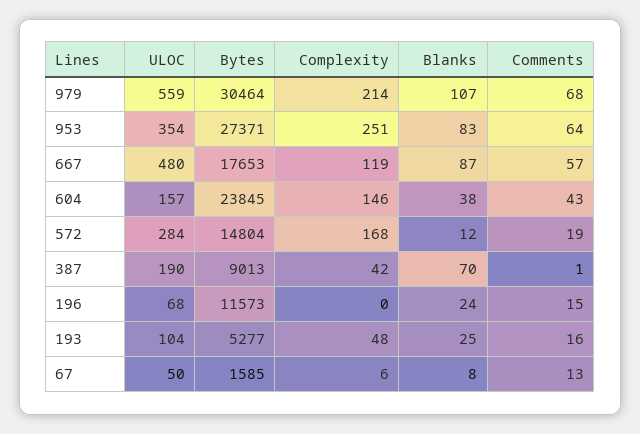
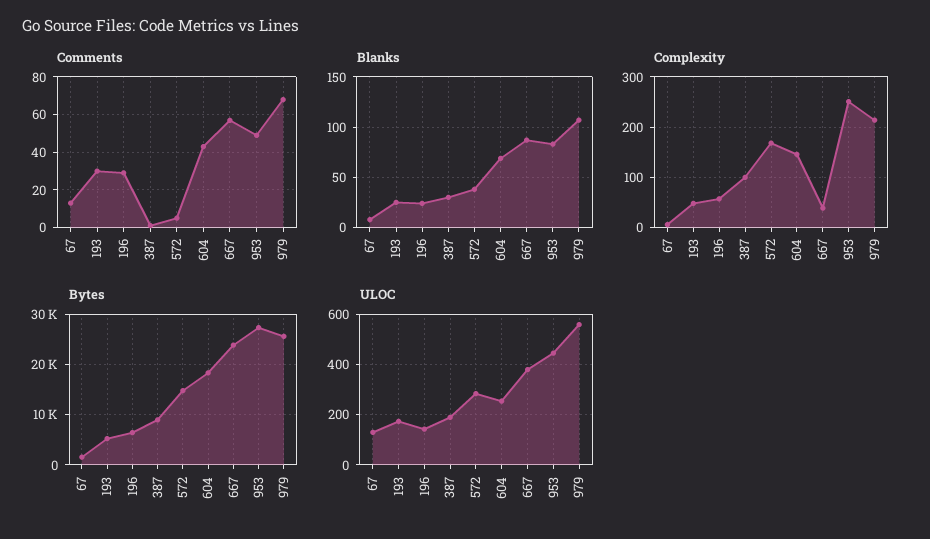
Bytes, 979: 30464 -> 26000
ULOC, 953: 354 -> 450
Comments, 953: 64 -> 50
ULOC, 667: 480 -> 375
Bytes, 667: 17653 -> 24000
Complexity, 667: 119 -> 40
ULOC, 604: 157 -> 250
Bytes, 604: 23845 -> 18000
Blanks, 604: 38 -> 70
Blanks, 572: 12 -> 40
Comments, 572: 19 -> 5
Complexity, 387: 42 -> 100
Blanks, 387: 70 -> 30
ULOC, 196: 68 -> 150
Bytes, 196: 11573 -> 6000
Complexity, 196: 0 -> 60
Comments, 196: 15 -> 30
ULOC, 193: 104 -> 175
Comments, 193: 16 -> 30
ULOC, 67: 50 -> 125

